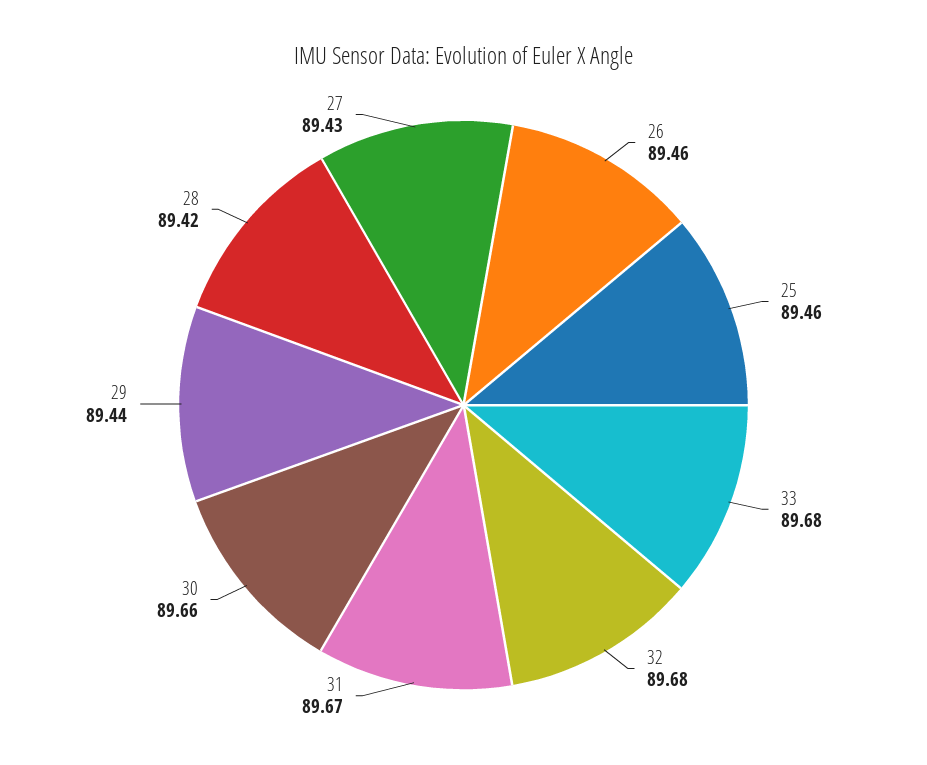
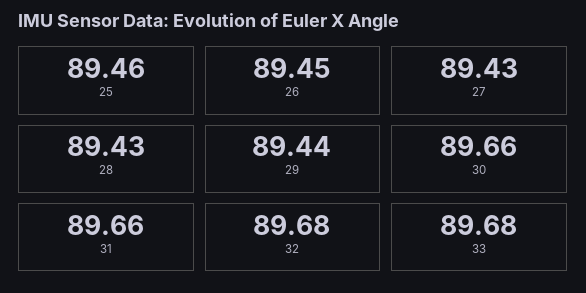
26: 89.46 -> 89.45
31: 89.67 -> 89.66
28: 89.42 -> 89.43

